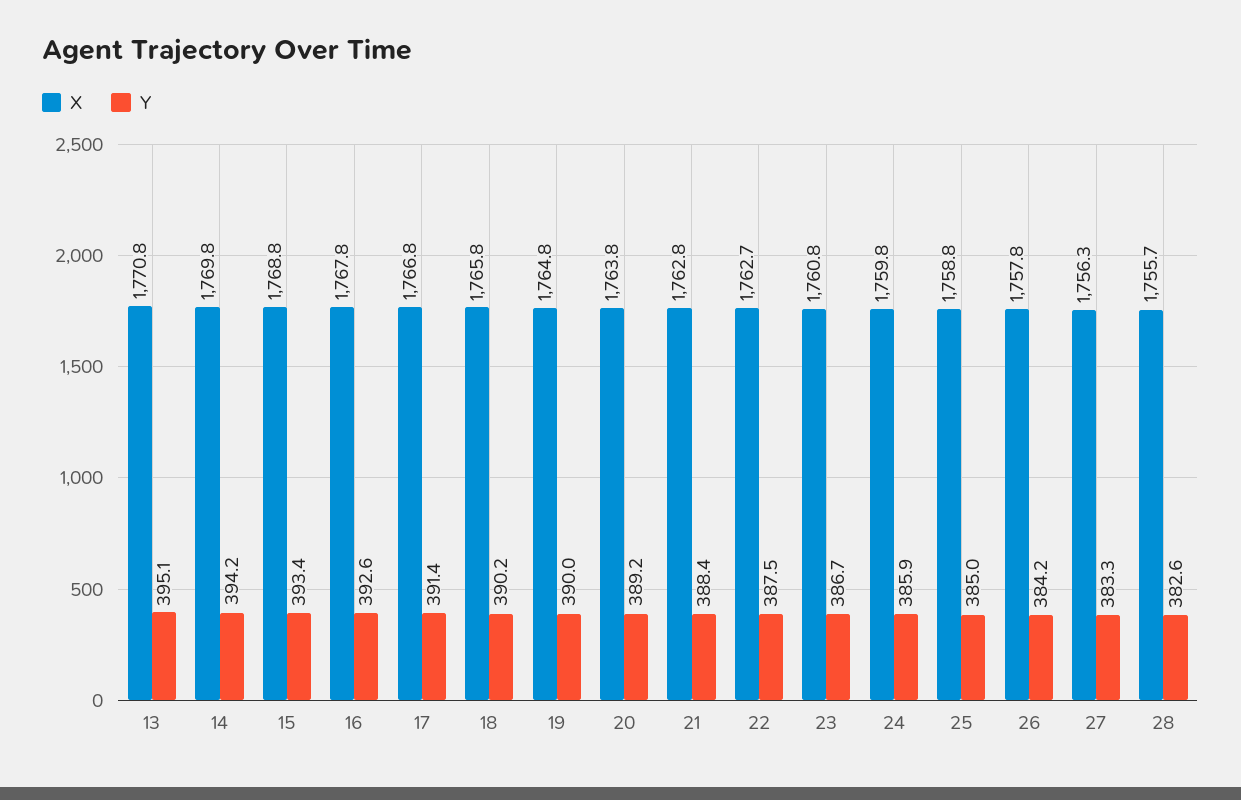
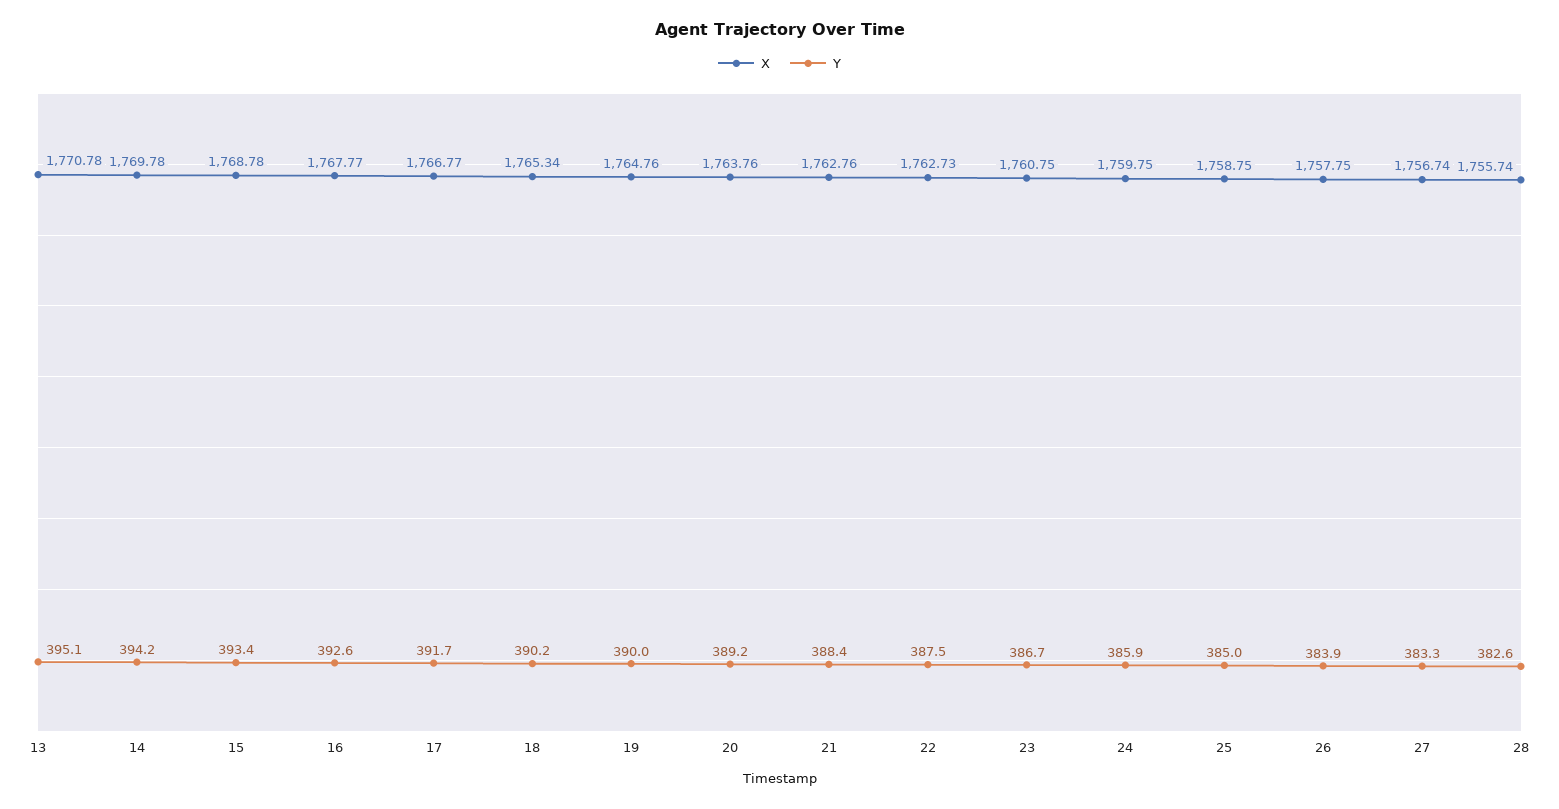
Y, 17: 391.4 -> 391.7
X, 18: 1765.8 -> 1765.34
Y, 26: 384.2 -> 383.9
X, 27: 1756.3 -> 1756.74

